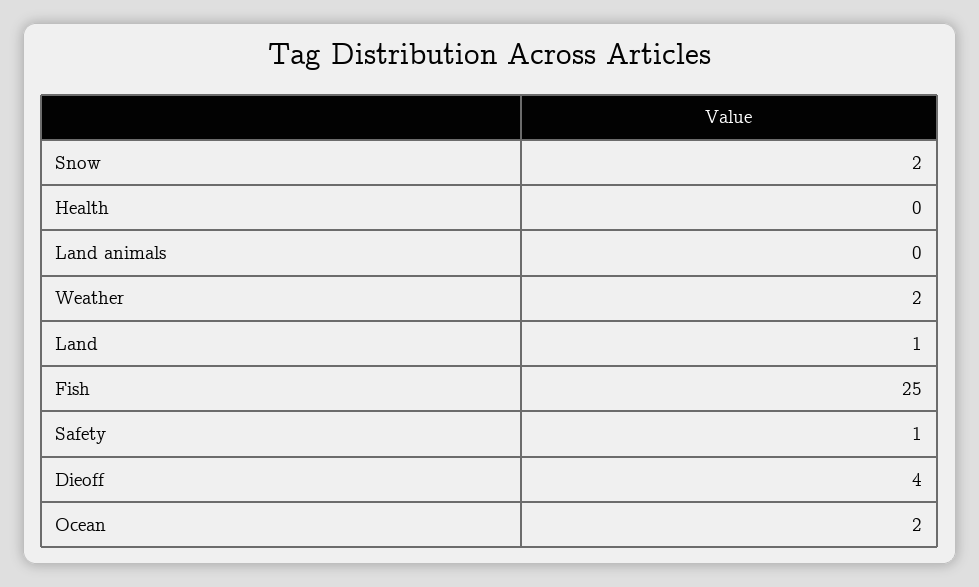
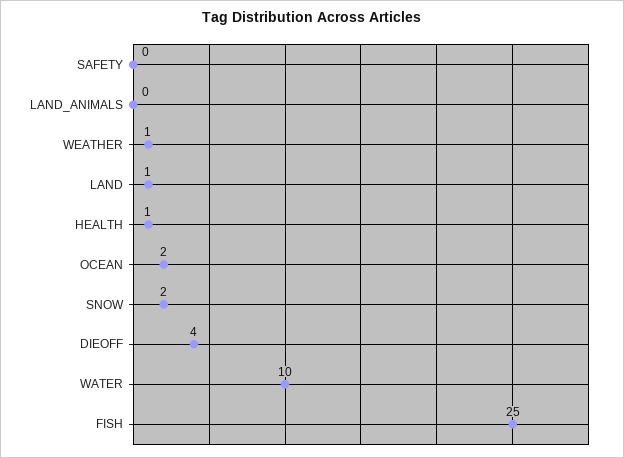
Health: 0 -> 1
Weather: 2 -> 1
Safety: 1 -> 0
WATER: none -> 10

